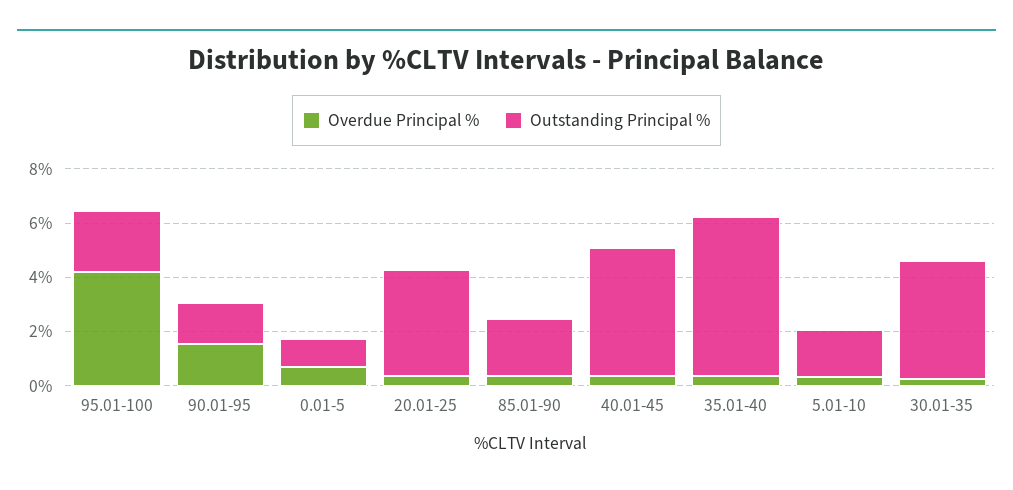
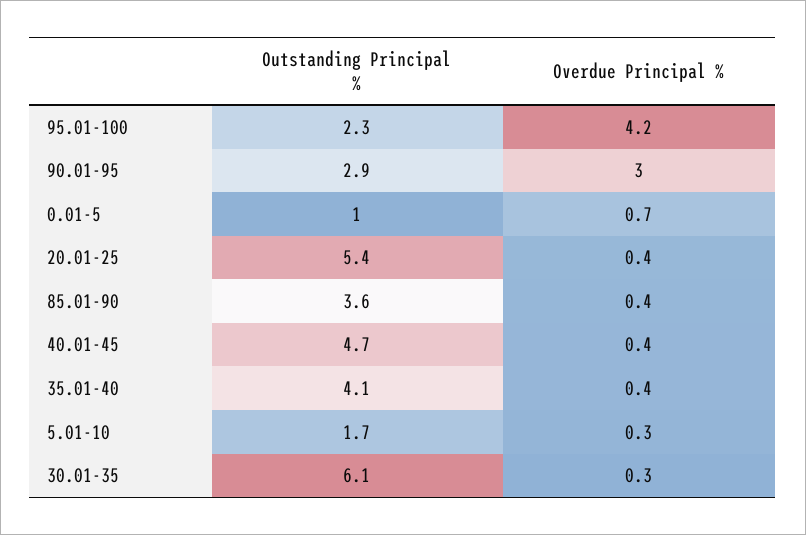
Overdue Principal %, 90.01-95: 1.5 -> 3
Outstanding Principal %, 90.01-95: 1.5 -> 2.9
Outstanding Principal %, 20.01-25: 4 -> 5.4
Outstanding Principal %, 85.01-90: 2 -> 3.6
Outstanding Principal %, 35.01-40: 6 -> 4.1
Outstanding Principal %, 30.01-35: 4.5 -> 6.1

